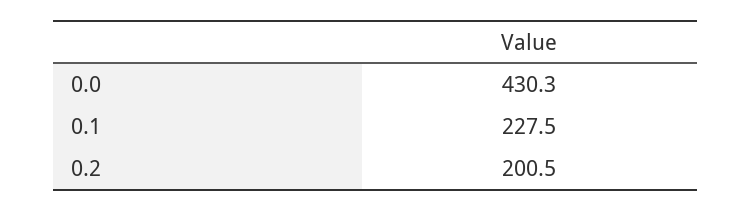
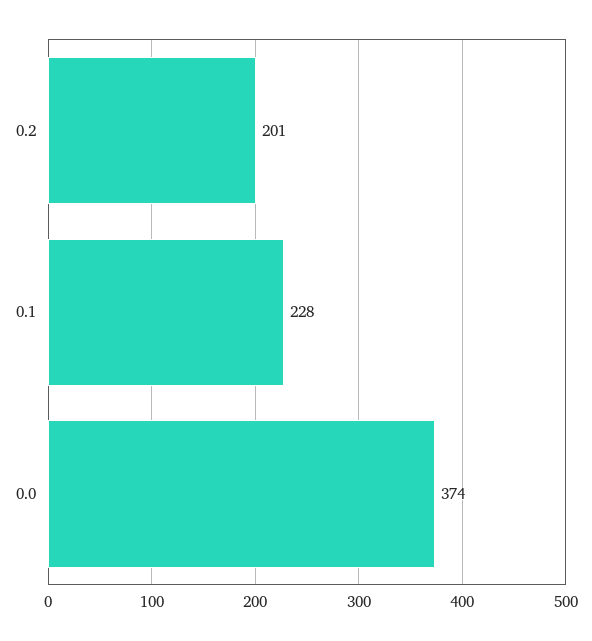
0.0: 430.3 -> 374

